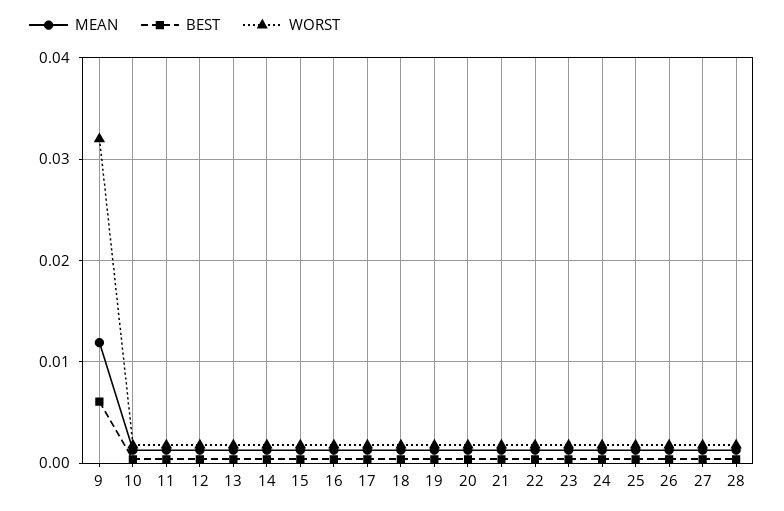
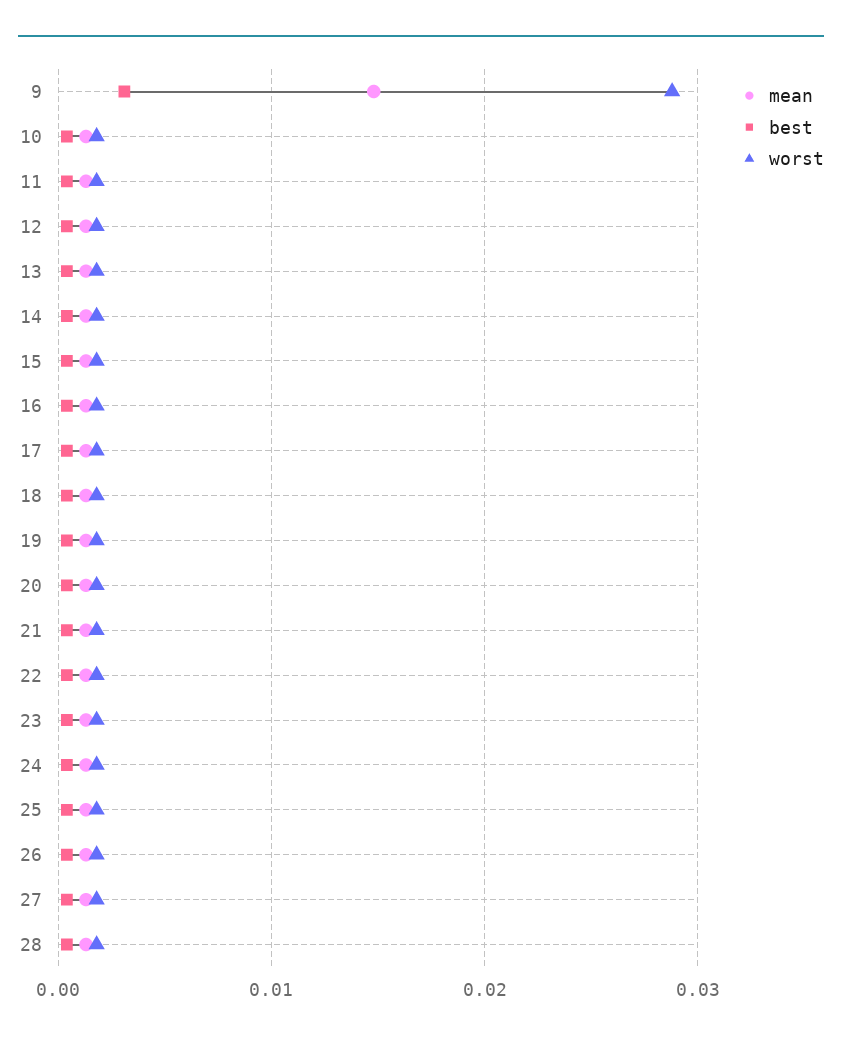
MEAN, 9: 0.012 -> 0.015
BEST, 9: 0.006 -> 0.003
WORST, 9: 0.032 -> 0.029

